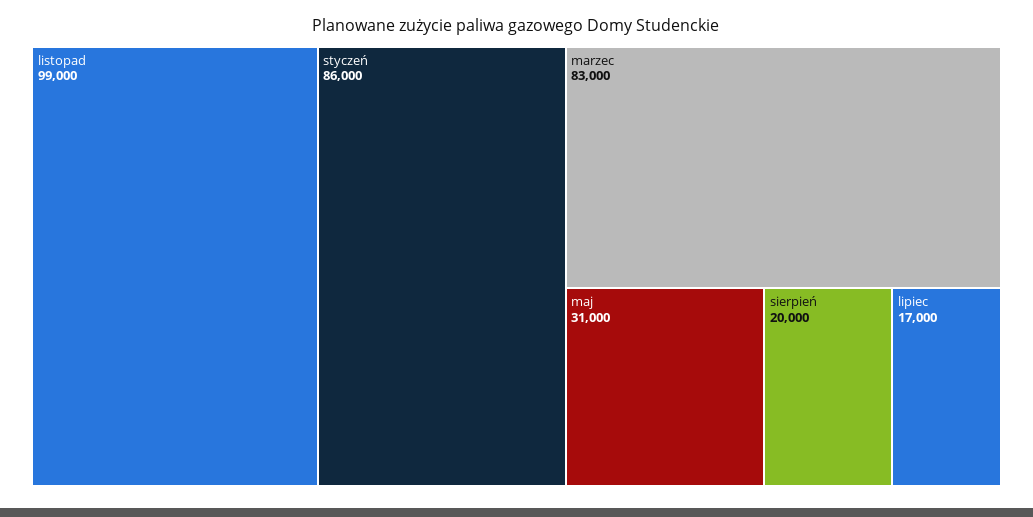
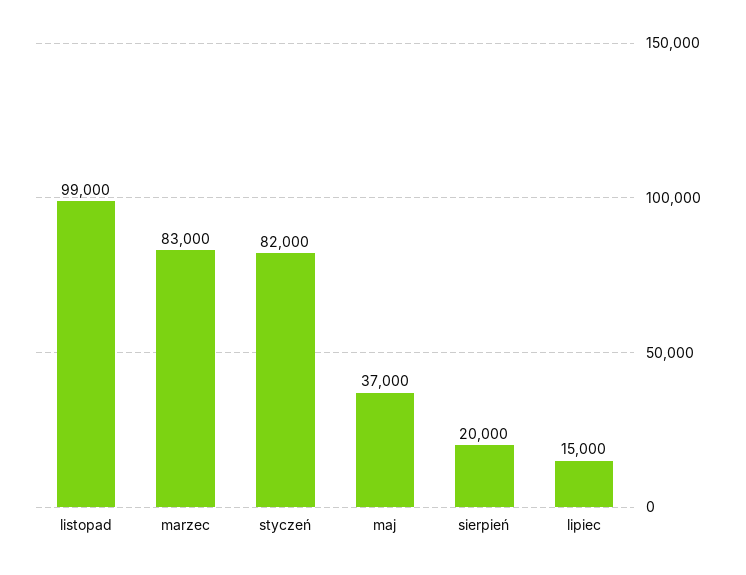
styczeń: 86000 -> 82000
maj: 31000 -> 37000
lipiec: 17000 -> 15000

